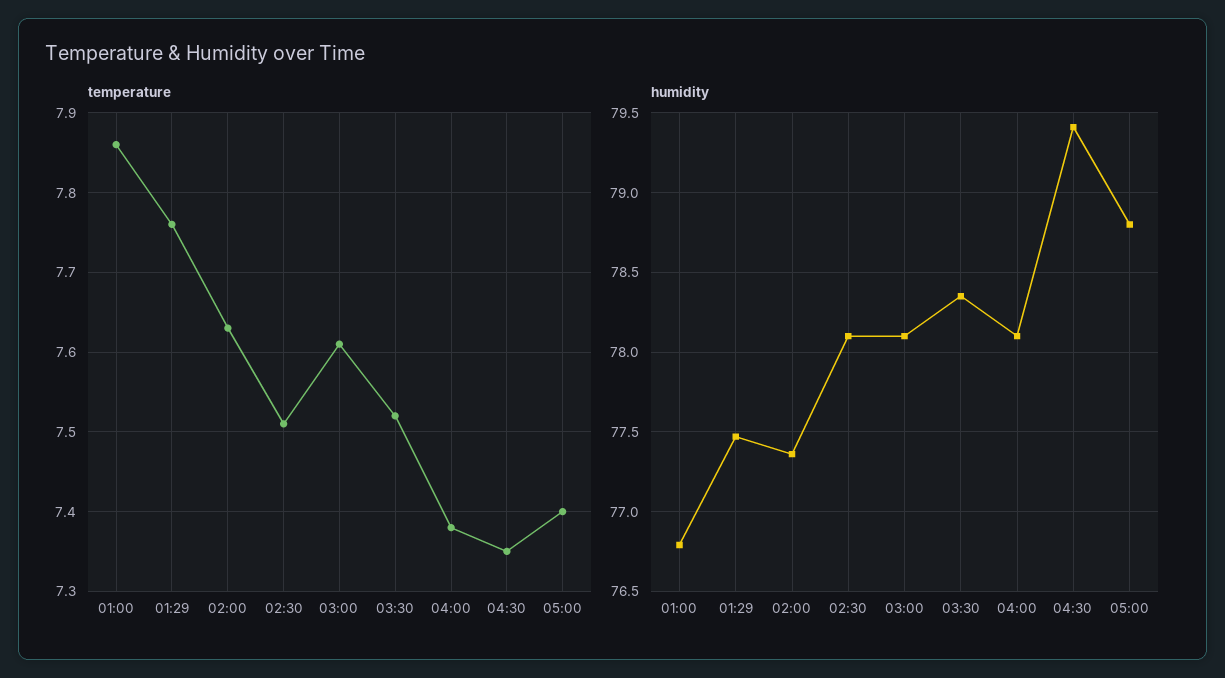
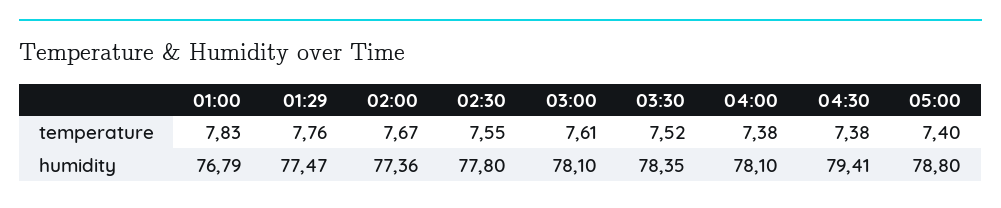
temperature, 01:00: 7.86 -> 7.83
temperature, 02:00: 7.63 -> 7.67
temperature, 02:30: 7.51 -> 7.55
temperature, 04:30: 7.35 -> 7.38
humidity, 02:30: 78.1 -> 77.8

